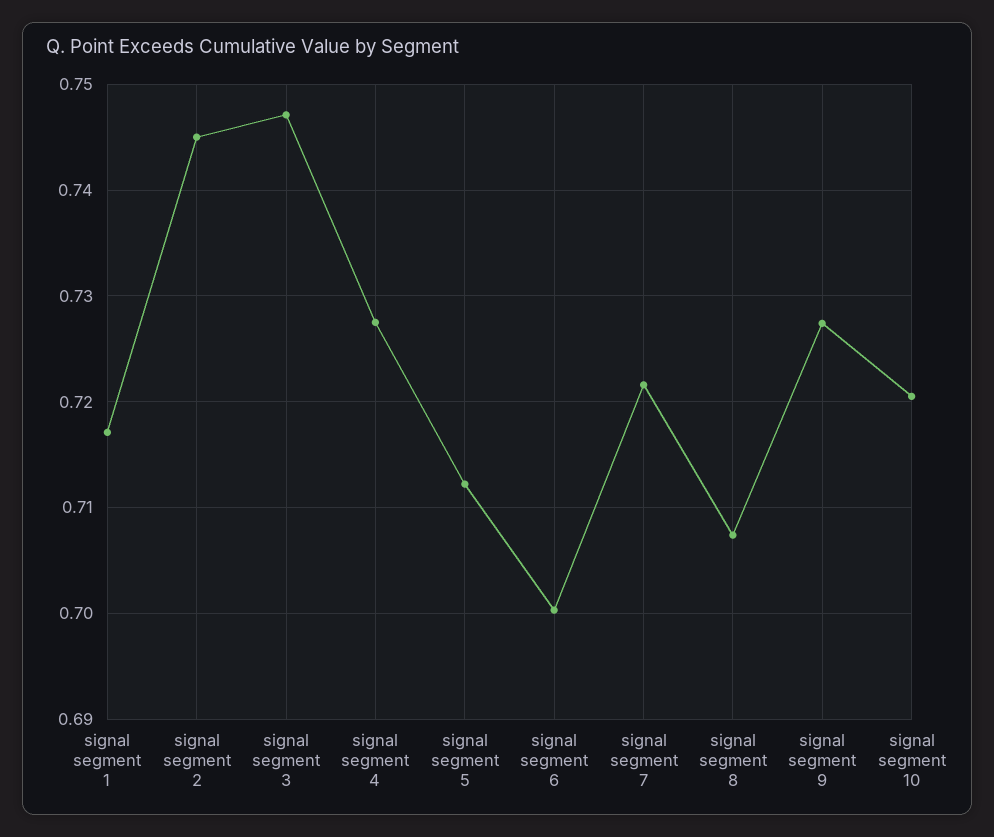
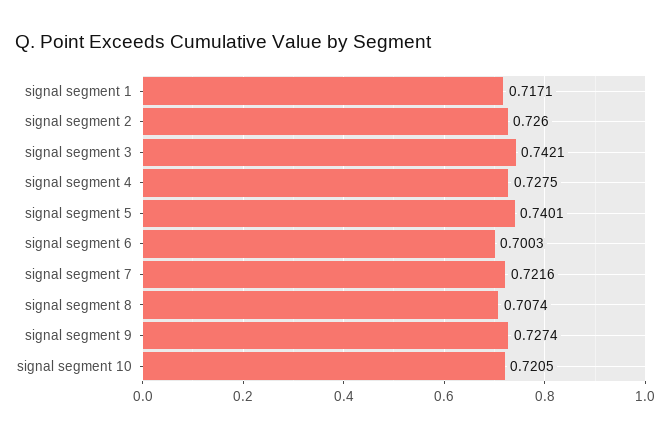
signal segment 2: 0.745 -> 0.726
signal segment 3: 0.747 -> 0.7421
signal segment 5: 0.712 -> 0.7401

